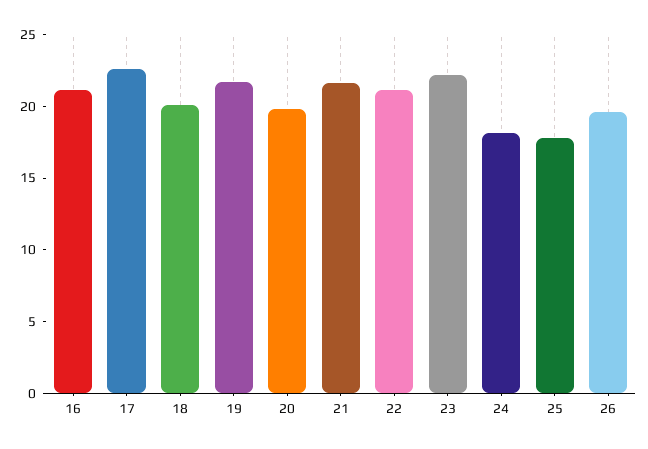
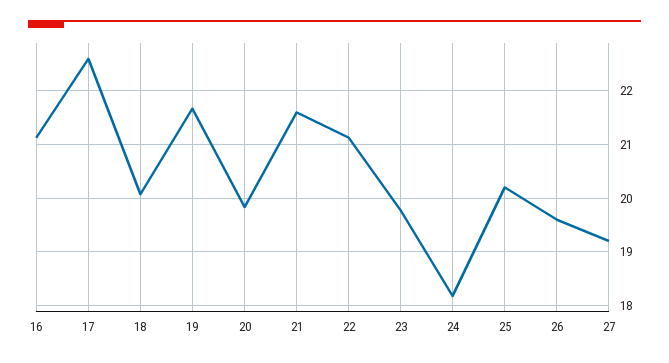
23: 22 -> 19.8
25: 18 -> 20.2
27: none -> 19.2

